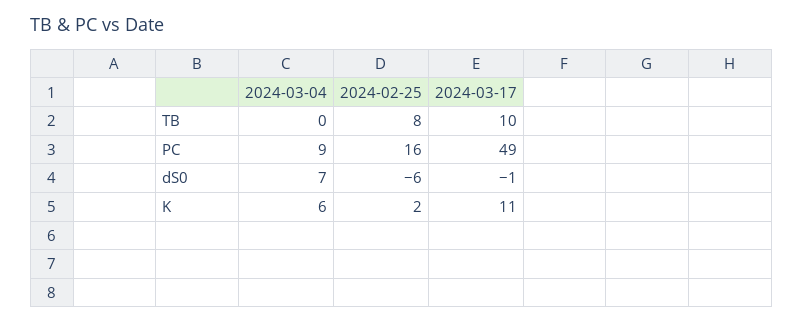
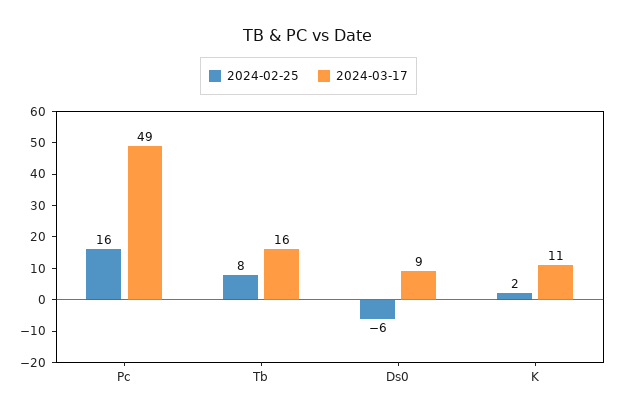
2024-03-04, TB: 0 -> none
2024-03-17, TB: 10 -> 16
2024-03-04, PC: 9 -> none
2024-03-04, dS0: 7 -> none
2024-03-17, dS0: -1 -> 9
2024-03-04, K: 6 -> none

